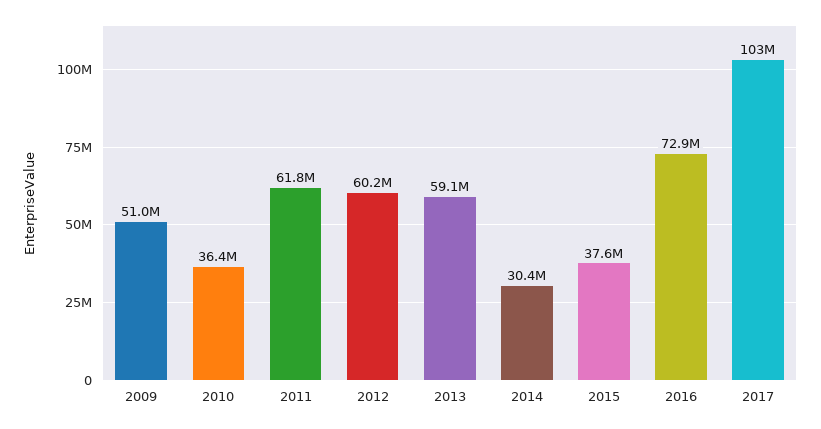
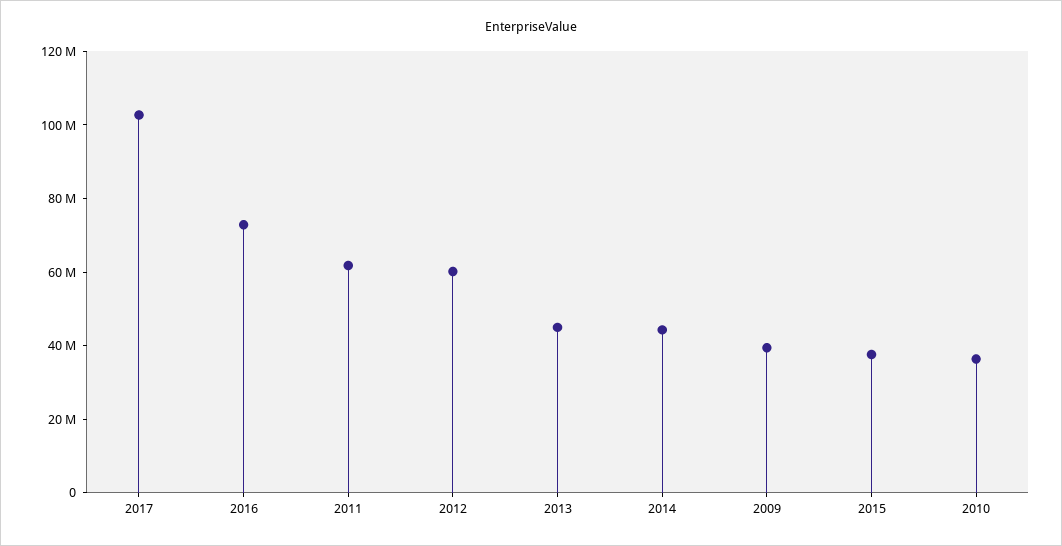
2009: 51000000 -> 40000000
2013: 59100000 -> 45000000
2014: 30400000 -> 45000000

